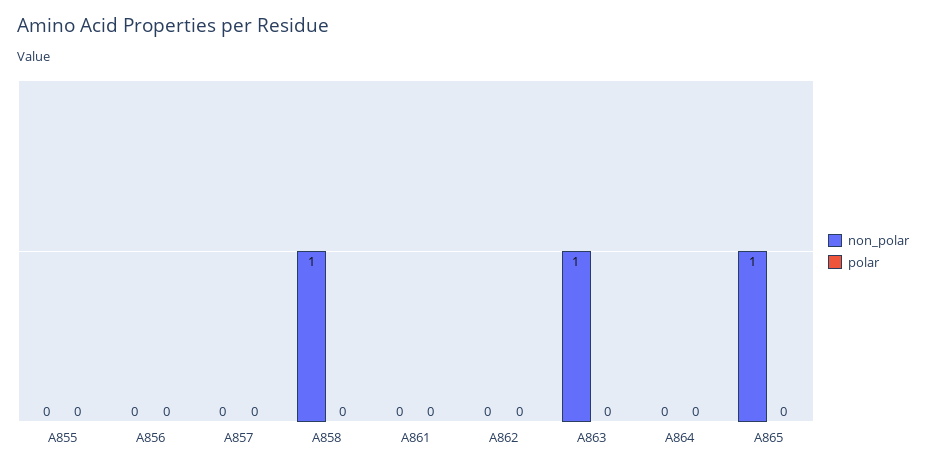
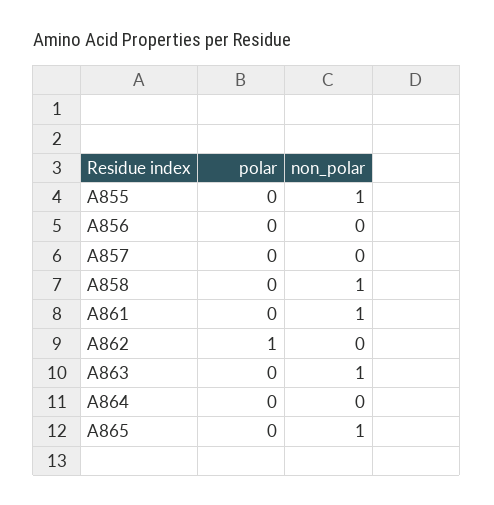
non_polar, A855: 0 -> 1
non_polar, A861: 0 -> 1
polar, A862: 0 -> 1

